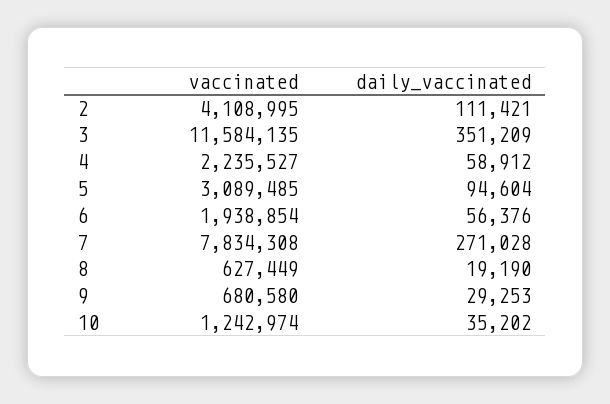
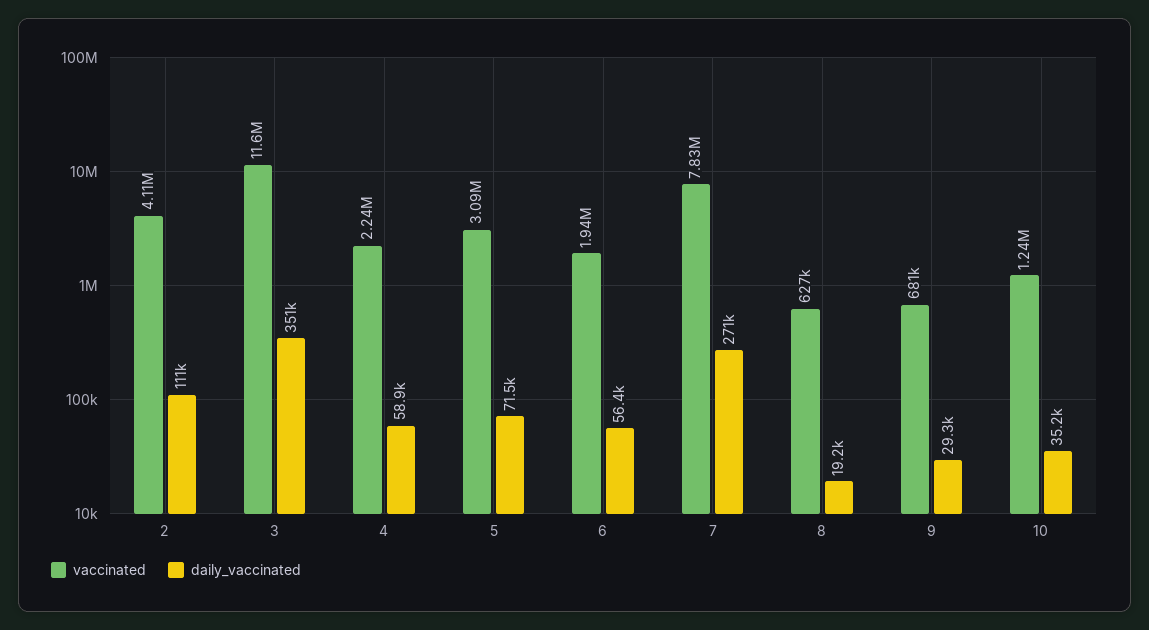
daily_vaccinated, 5: 94604 -> 71500

